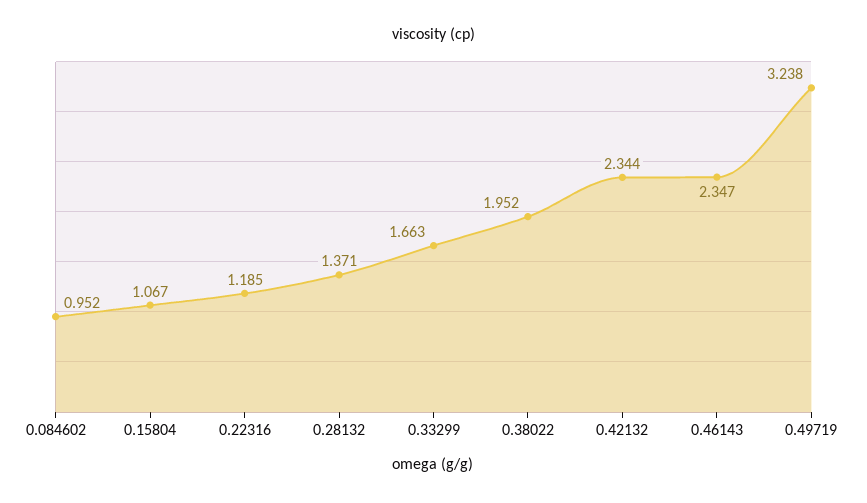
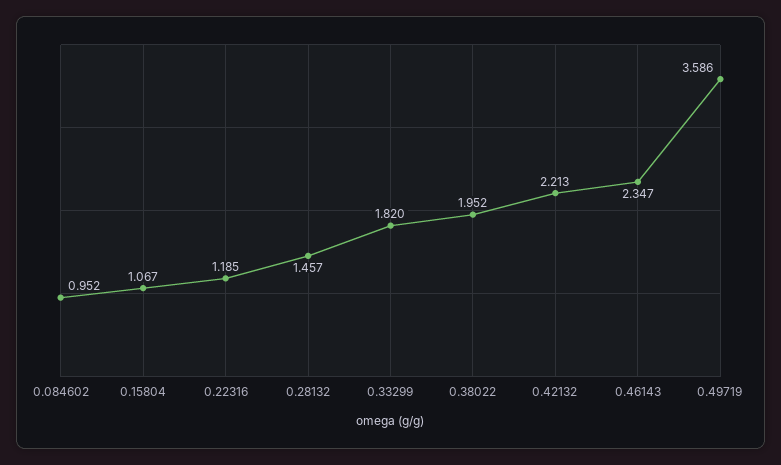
0.28132: 1.371 -> 1.457
0.33299: 1.663 -> 1.82
0.42132: 2.344 -> 2.213
0.49719: 3.238 -> 3.586

